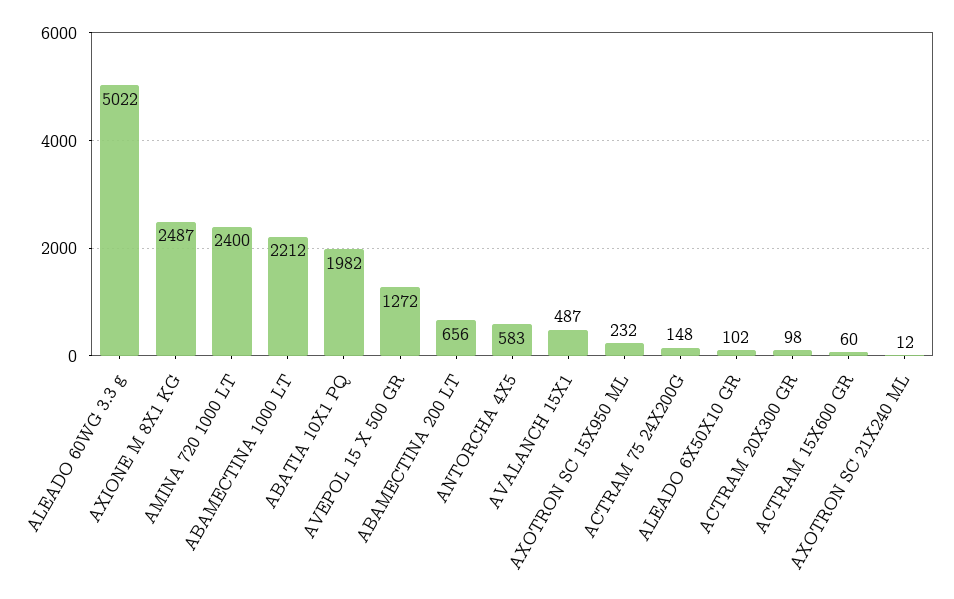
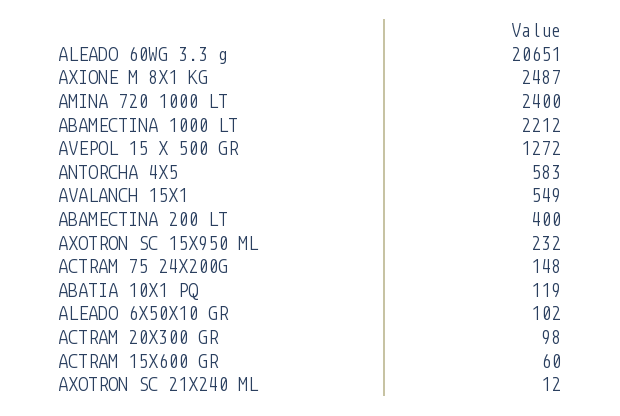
ALEADO 60WG 3.3 g: 5022 -> 20651
ABATIA 10X1 PQ: 1982 -> 119
ABAMECTINA 200 LT: 656 -> 400
AVALANCH 15X1: 487 -> 549

